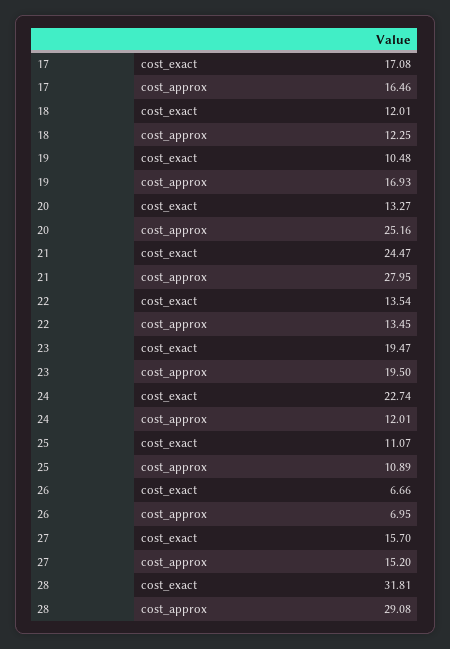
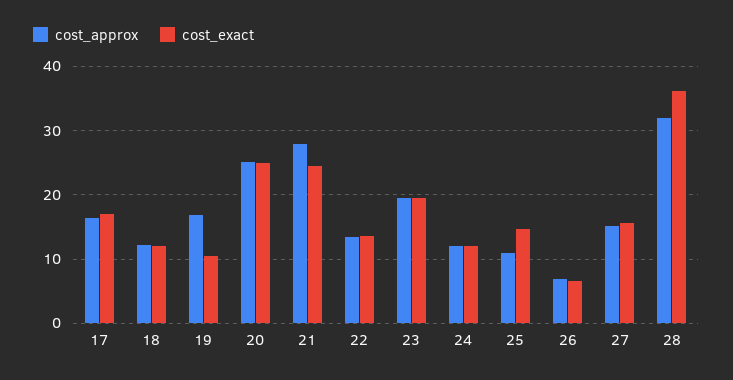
cost_exact, 20: 13.27 -> 25
cost_exact, 24: 22.74 -> 12
cost_exact, 25: 11.07 -> 15
cost_exact, 28: 31.81 -> 36
cost_approx, 28: 29.08 -> 32

